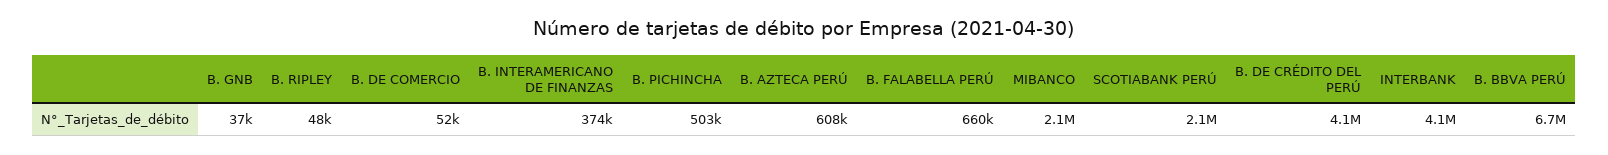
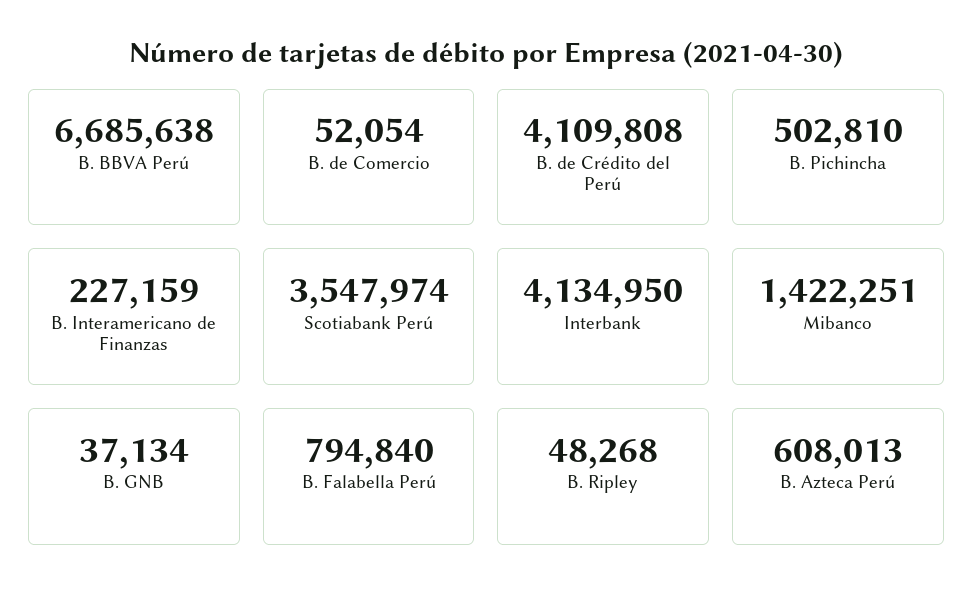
B. INTERAMERICANO DE FINANZAS: 374000 -> 227159
B. FALABELLA PERÚ: 660000 -> 794840
MIBANCO: 2100000 -> 1422251
SCOTIABANK PERÚ: 2100000 -> 3547974

